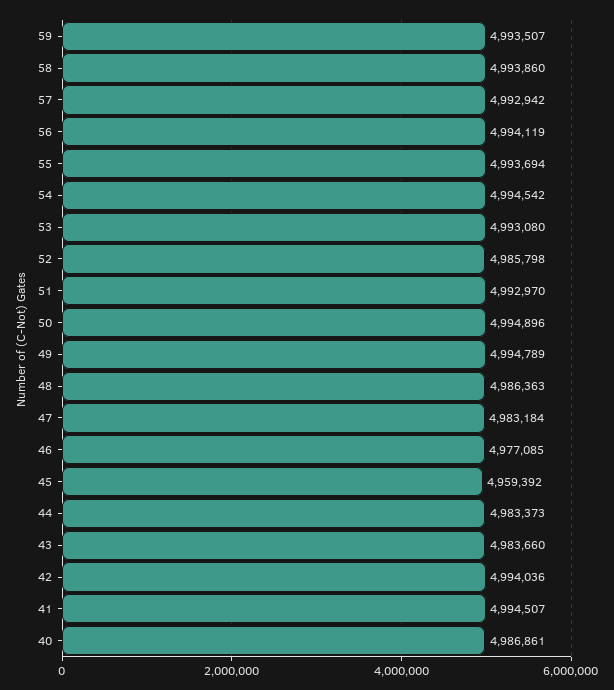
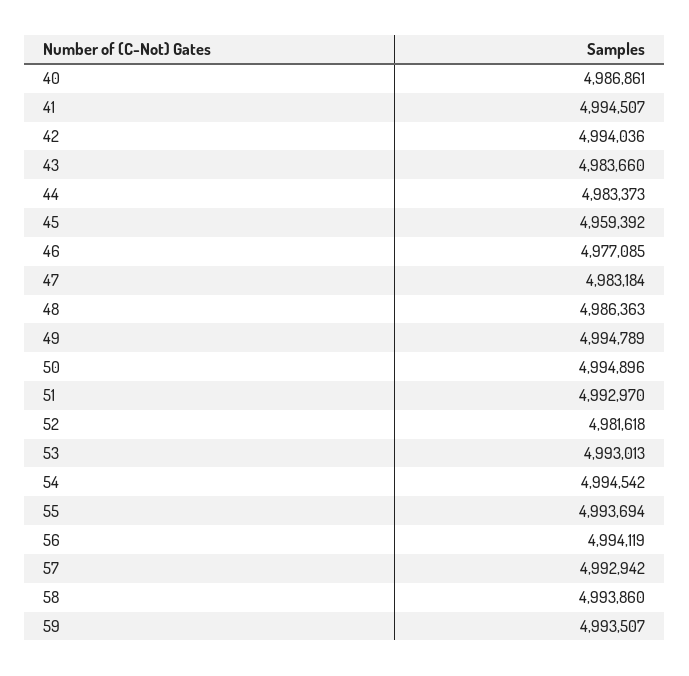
53: 4993080 -> 4993013
52: 4985798 -> 4981618

